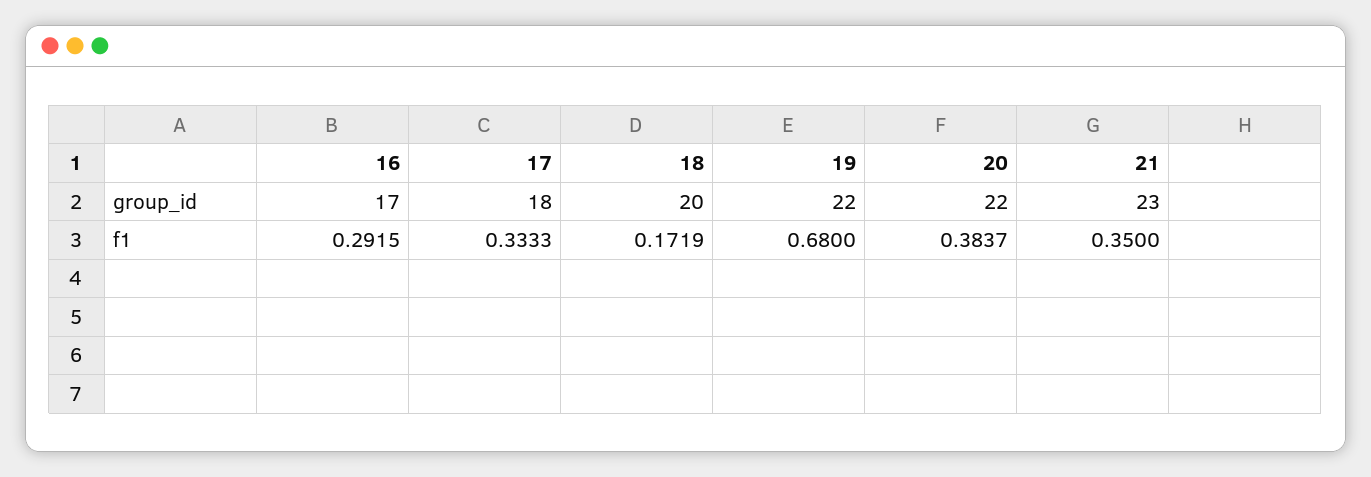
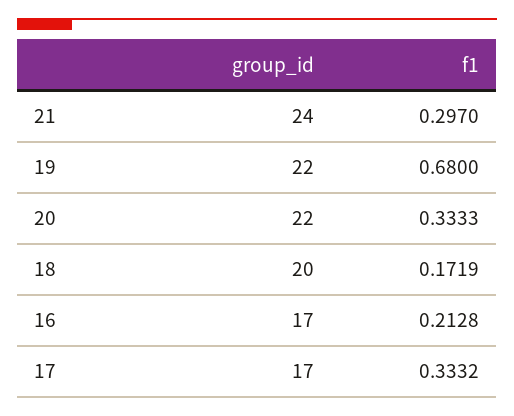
17, group_id: 18 -> 17
21, group_id: 23 -> 24
16, f1: 0.2915 -> 0.2128
17, f1: 0.3333 -> 0.3332
20, f1: 0.3837 -> 0.3333
21, f1: 0.35 -> 0.297

